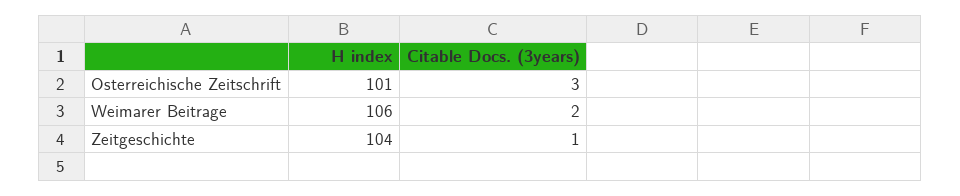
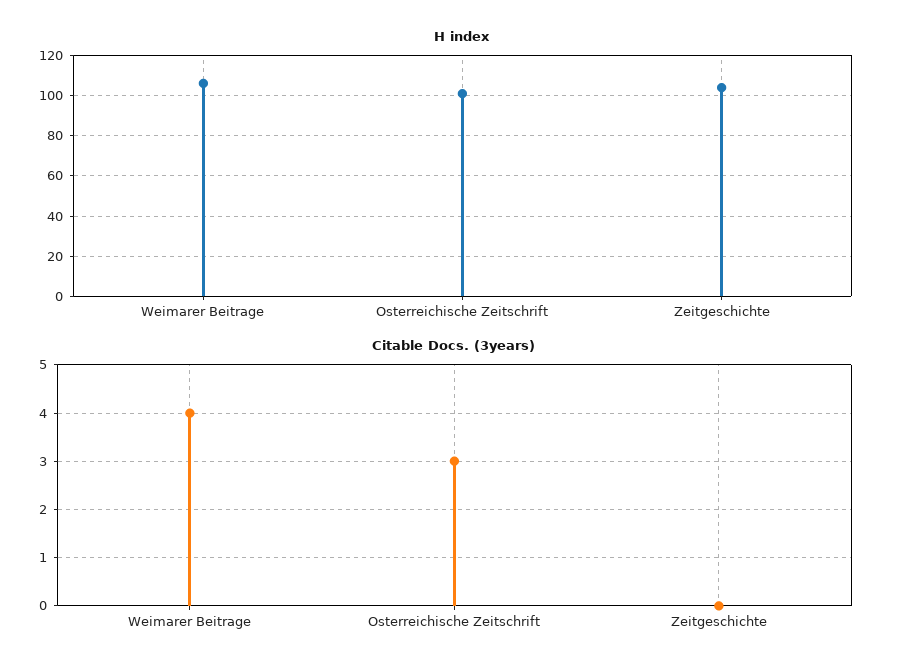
Citable Docs. (3years), Weimarer Beitrage: 2 -> 4
Citable Docs. (3years), Zeitgeschichte: 1 -> 0

